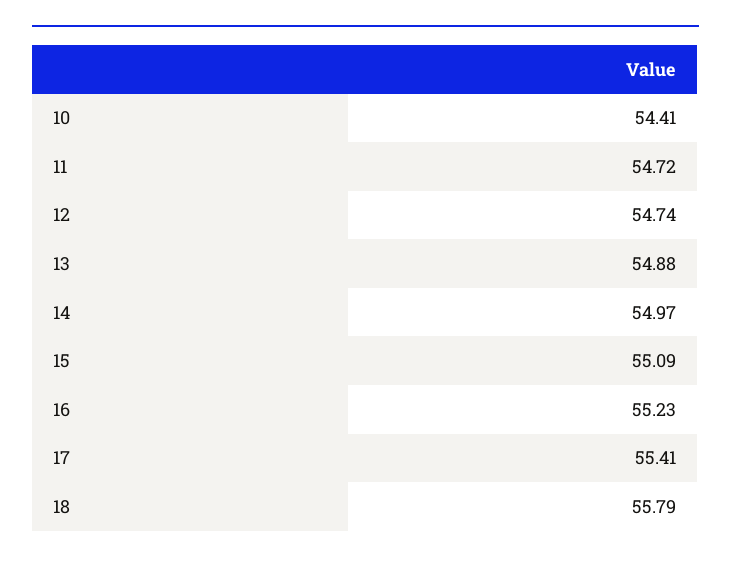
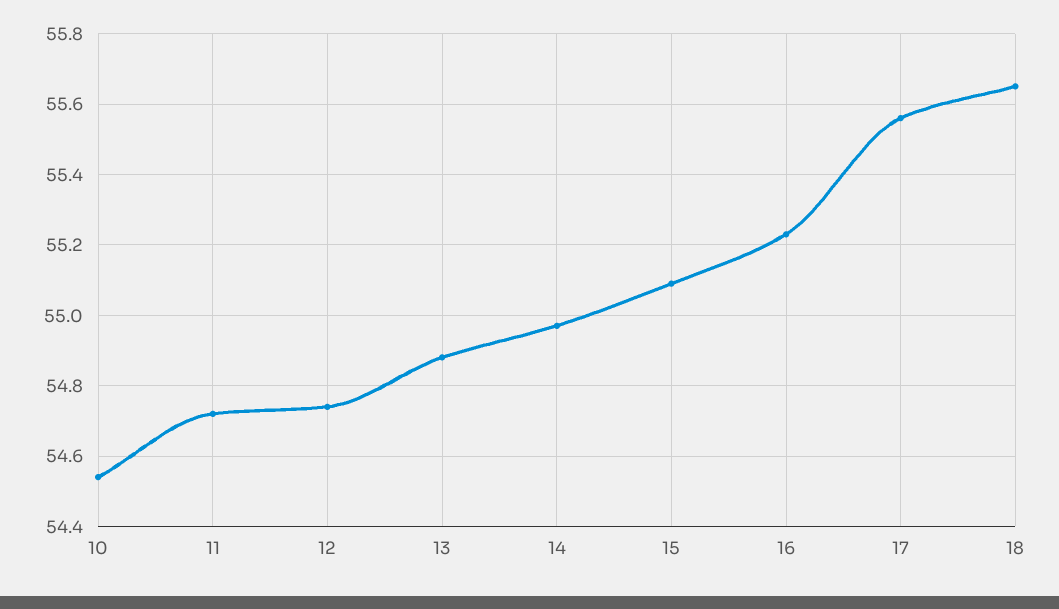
10: 54.41 -> 54.55
17: 55.41 -> 55.55
18: 55.79 -> 55.65

